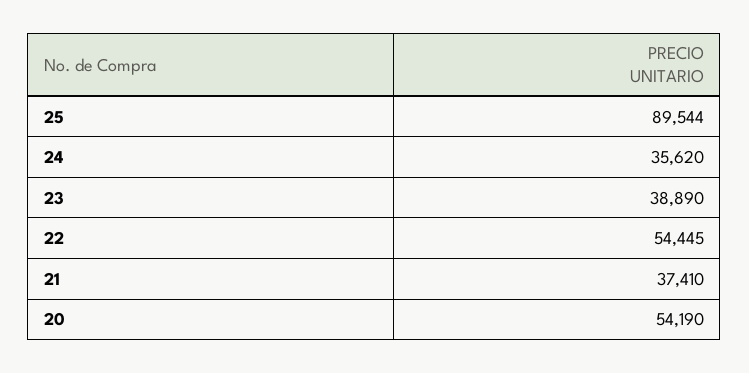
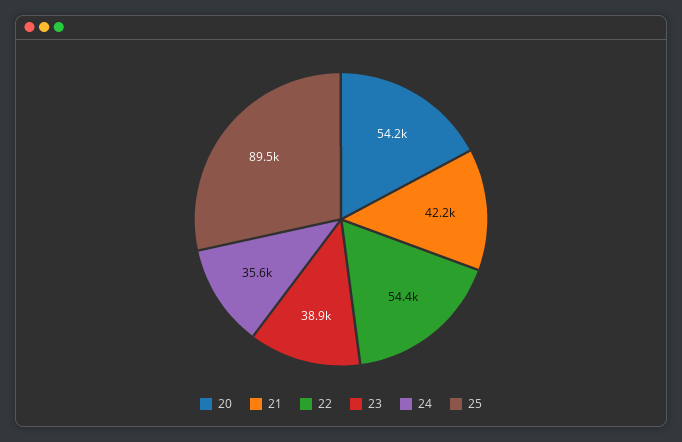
21: 37410 -> 42200

